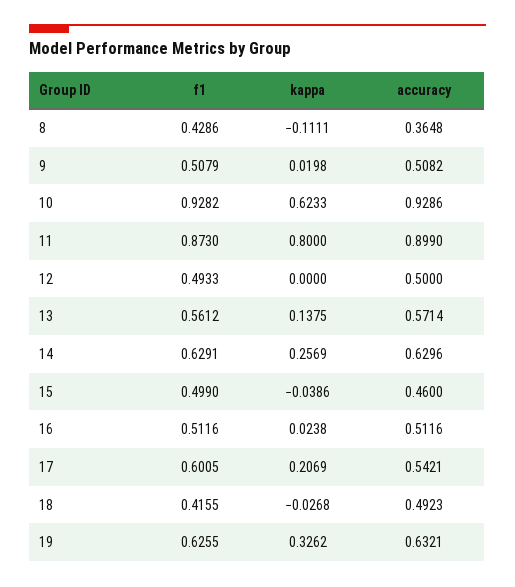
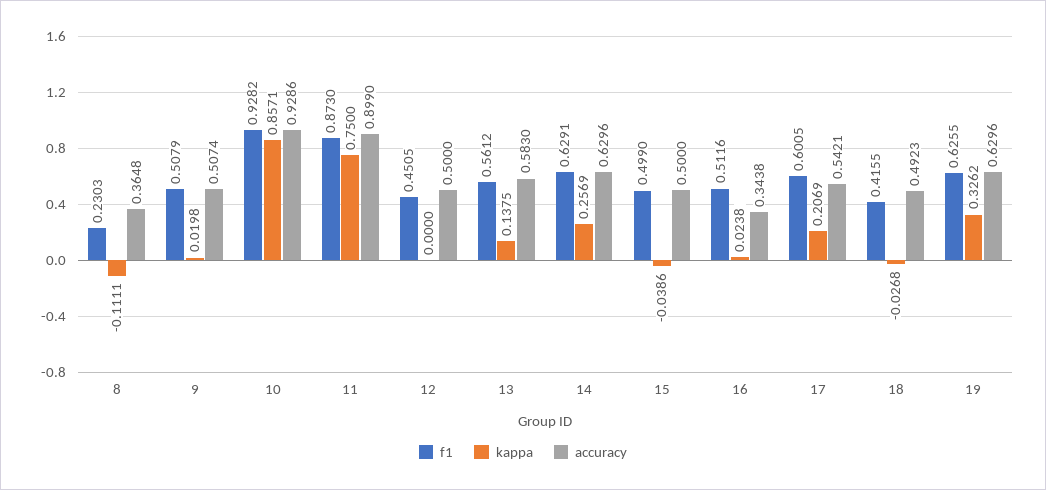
f1, 8: 0.4286 -> 0.2303
accuracy, 9: 0.5082 -> 0.5074
kappa, 10: 0.6233 -> 0.8571
kappa, 11: 0.8 -> 0.75
f1, 12: 0.4933 -> 0.4505
accuracy, 13: 0.5714 -> 0.583
accuracy, 15: 0.46 -> 0.5
accuracy, 16: 0.5116 -> 0.3438
accuracy, 19: 0.6321 -> 0.6296

